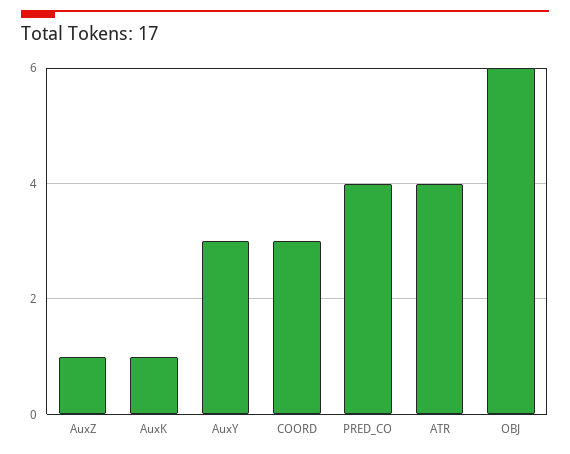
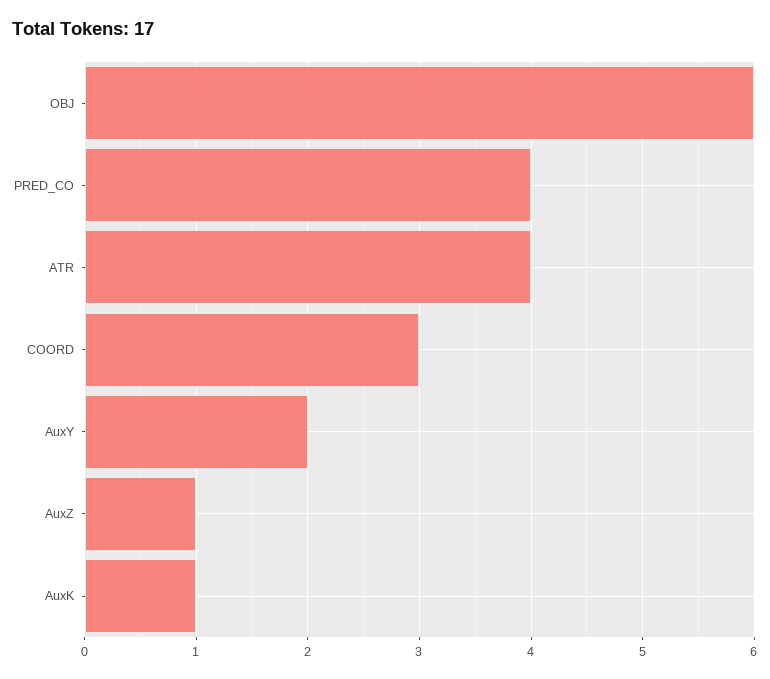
AuxY: 3 -> 2

